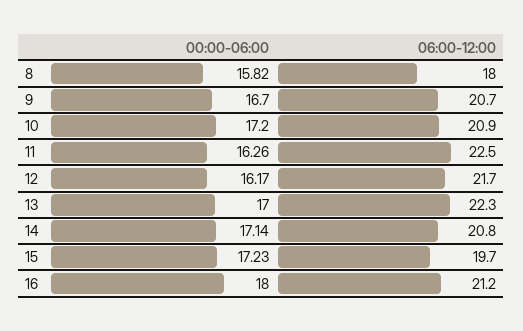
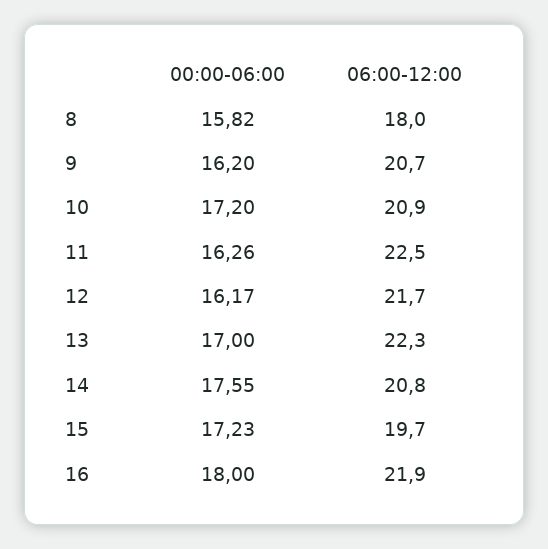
00:00-06:00, 9: 16.7 -> 16.2
00:00-06:00, 14: 17.14 -> 17.55
06:00-12:00, 16: 21.2 -> 21.9

